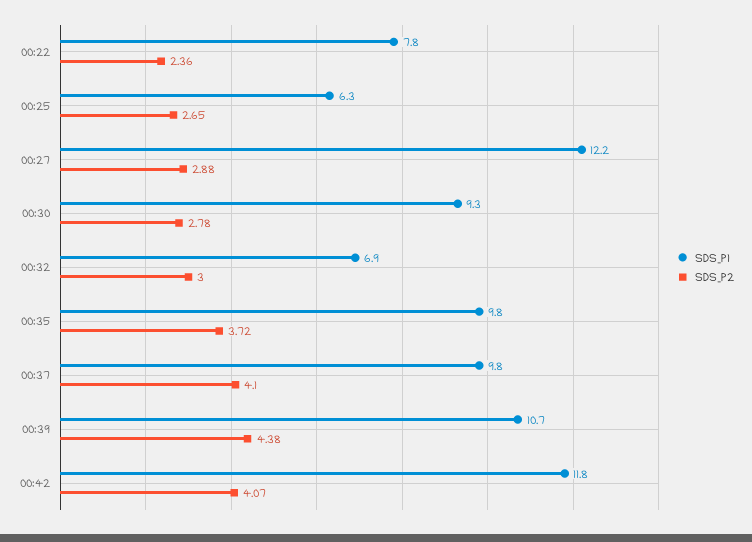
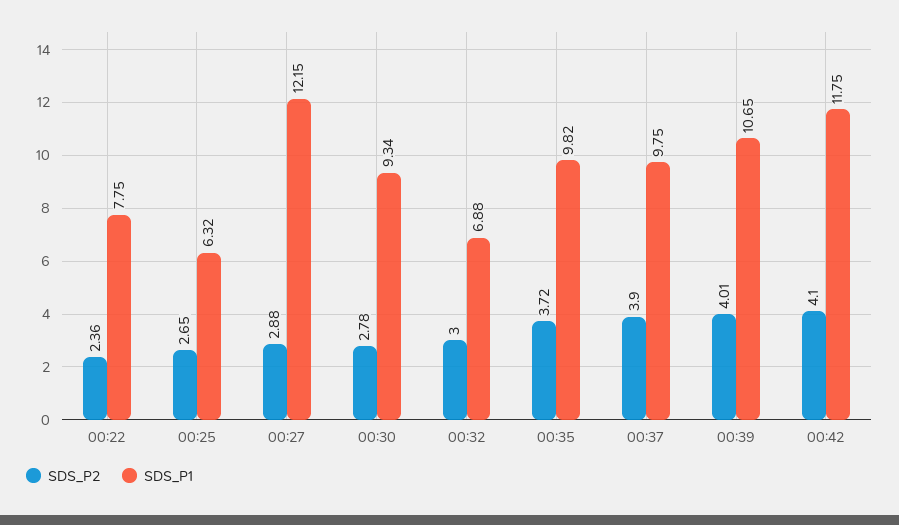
SDS_P2, 00:37: 4.1 -> 3.9
SDS_P2, 00:39: 4.38 -> 4.01
SDS_P2, 00:42: 4.07 -> 4.1

